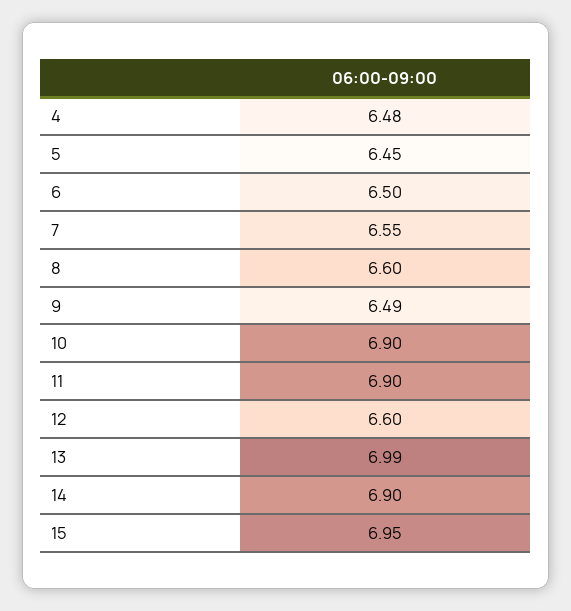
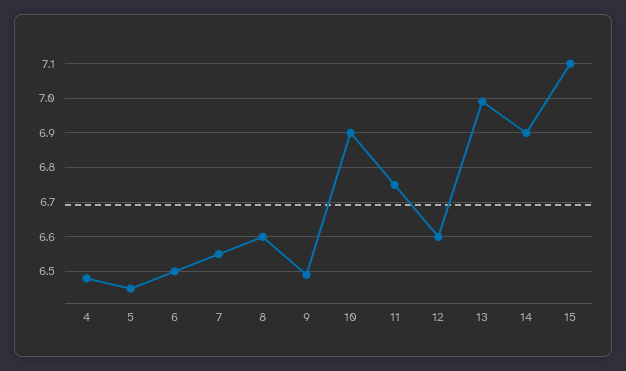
11: 6.9 -> 6.75
15: 6.95 -> 7.1

